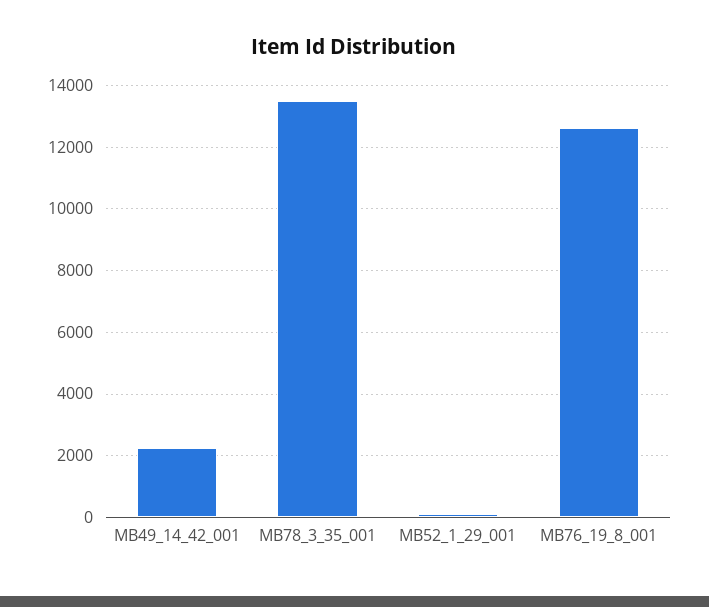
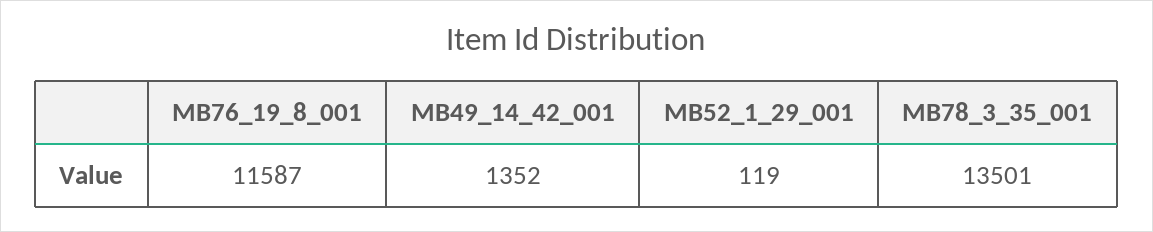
MB49_14_42_001: 2200 -> 1352
MB76_19_8_001: 12600 -> 11587

